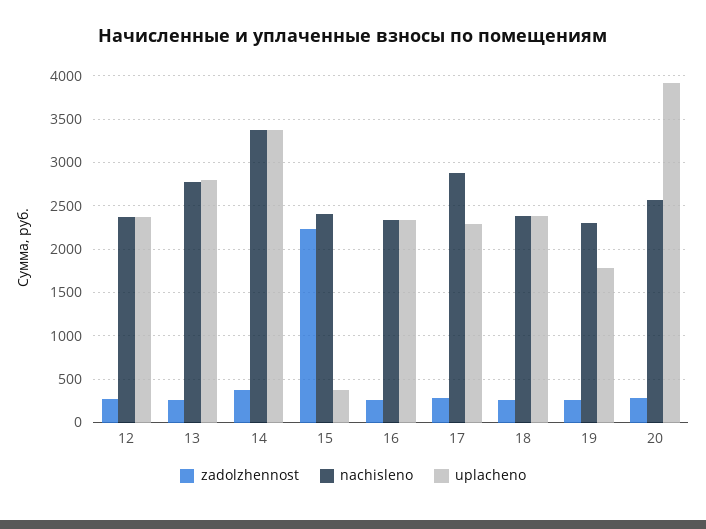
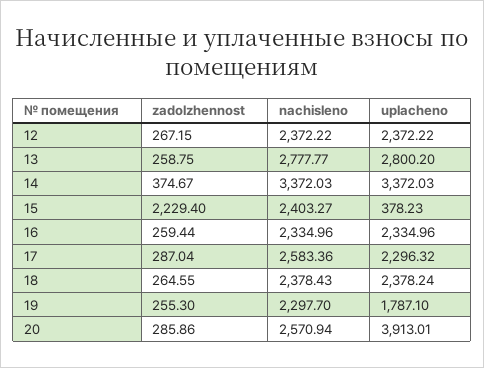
nachisleno, 17: 2900 -> 2583.36

